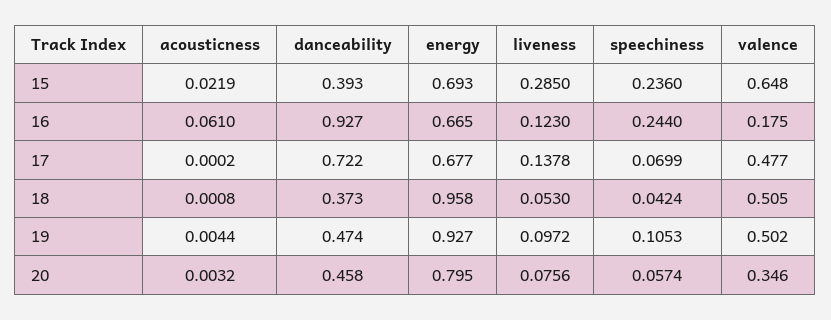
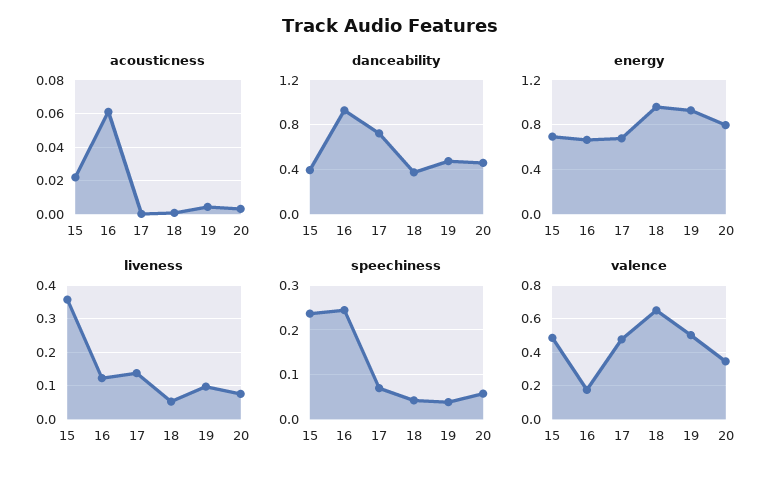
liveness, 15: 0.285 -> 0.36
valence, 15: 0.648 -> 0.5
valence, 18: 0.505 -> 0.65
speechiness, 19: 0.1053 -> 0.04

